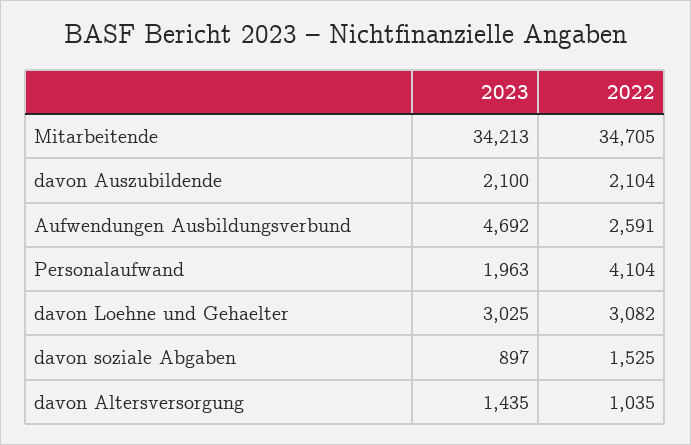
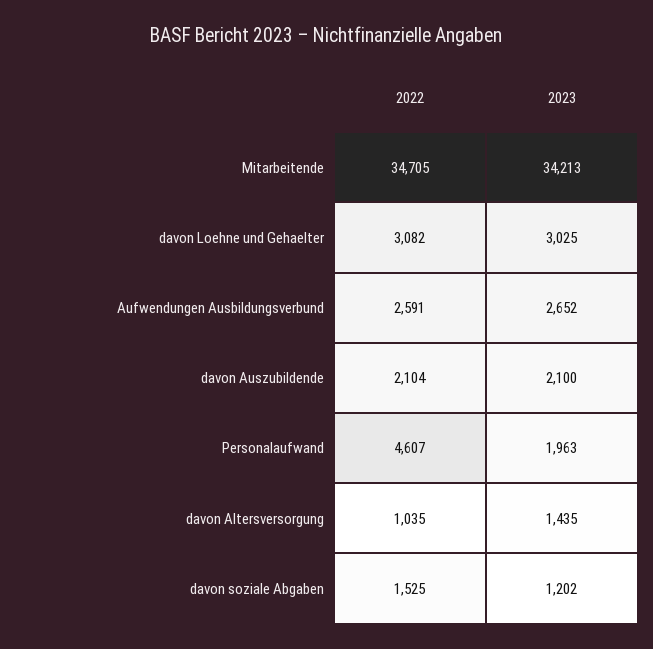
2023, Aufwendungen Ausbildungsverbund: 4692 -> 2652
2022, Personalaufwand: 4104 -> 4607
2023, davon soziale Abgaben: 897 -> 1202

